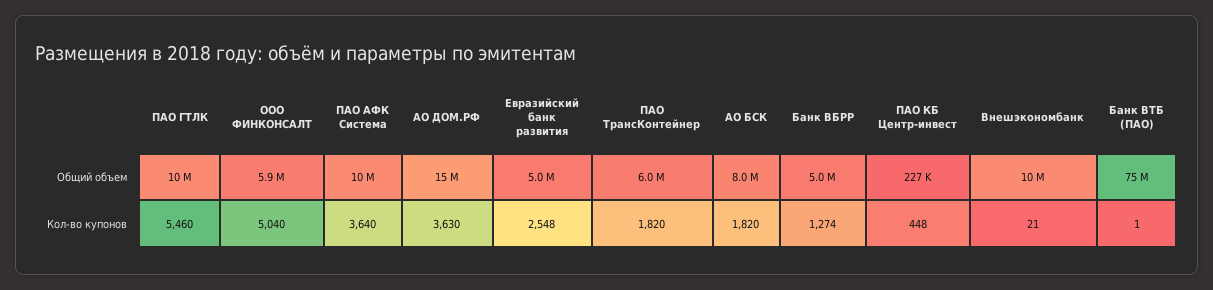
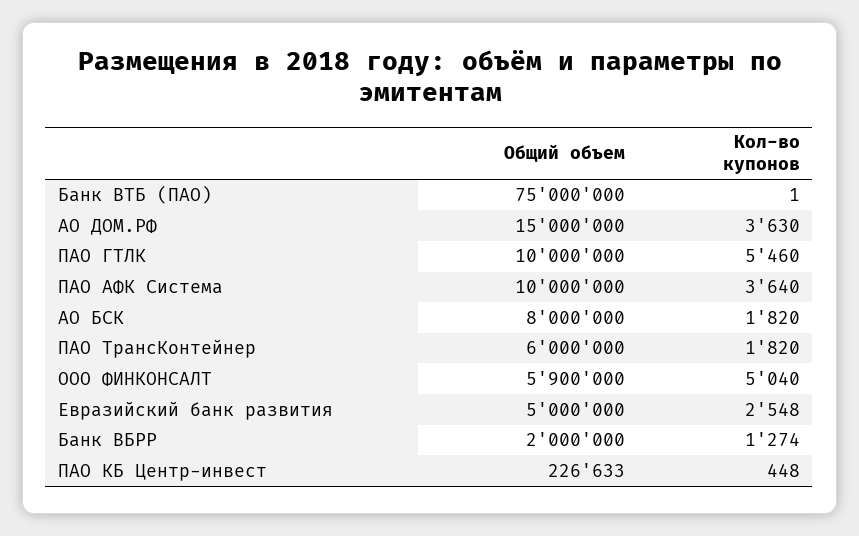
Банк ВБРР, Общий объем: 5000000 -> 2000000
Внешэкономбанк, Общий объем: 10000000 -> none
Внешэкономбанк, Кол-во купонов: 21 -> none

